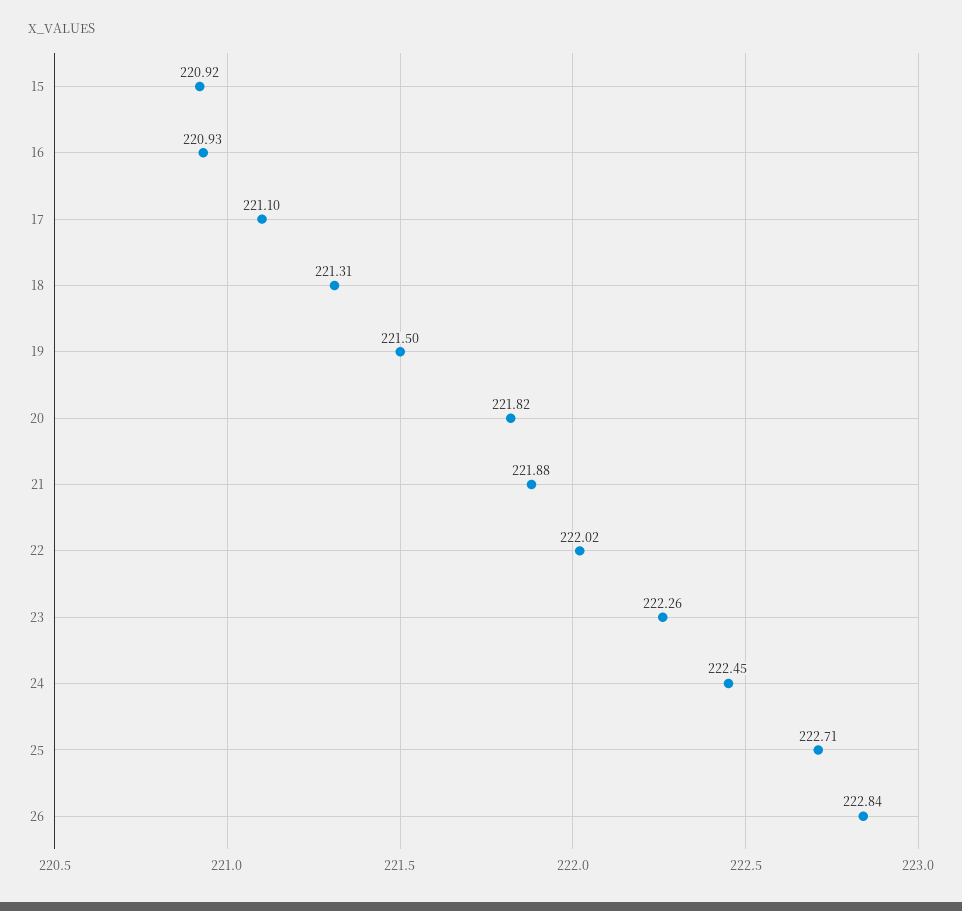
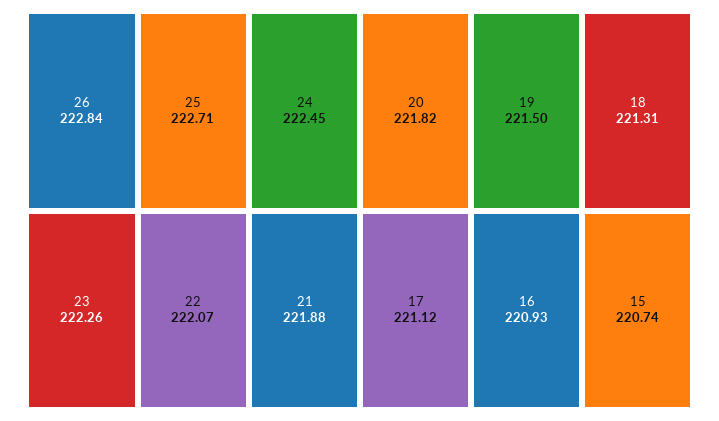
15: 220.92 -> 220.74
17: 221.1 -> 221.12
22: 222.02 -> 222.07

